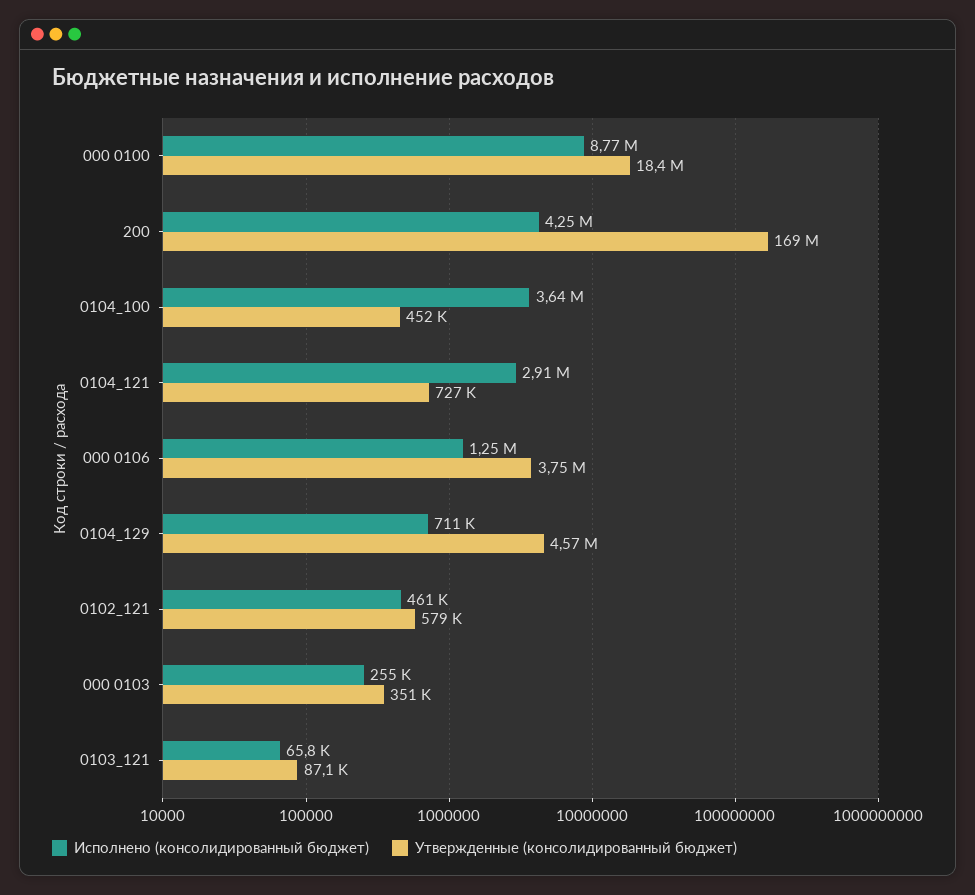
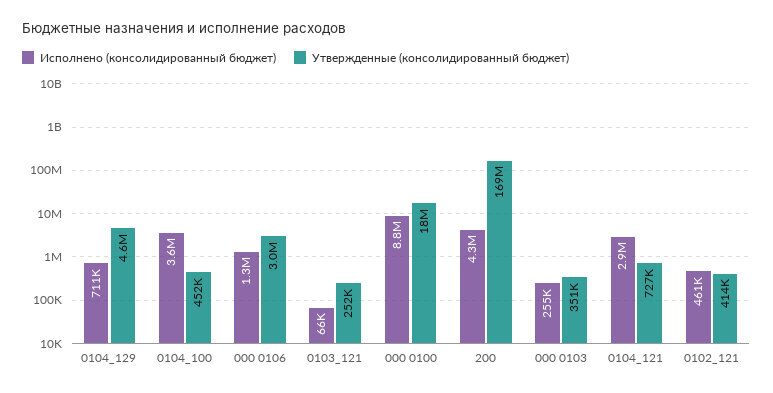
Утвержденные (консолидированный бюджет), 000 0106: 3750000 -> 3000000
Утвержденные (консолидированный бюджет), 0102_121: 579000 -> 414000
Утвержденные (консолидированный бюджет), 0103_121: 87100 -> 252000

